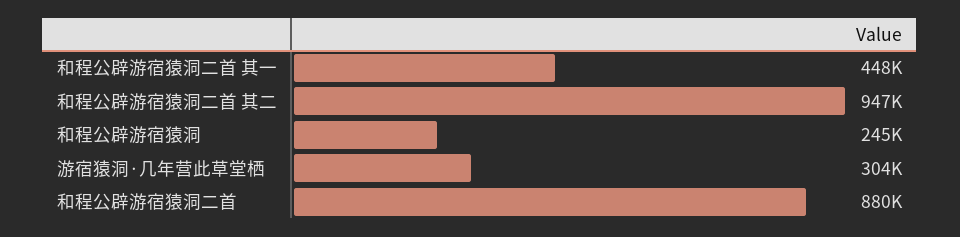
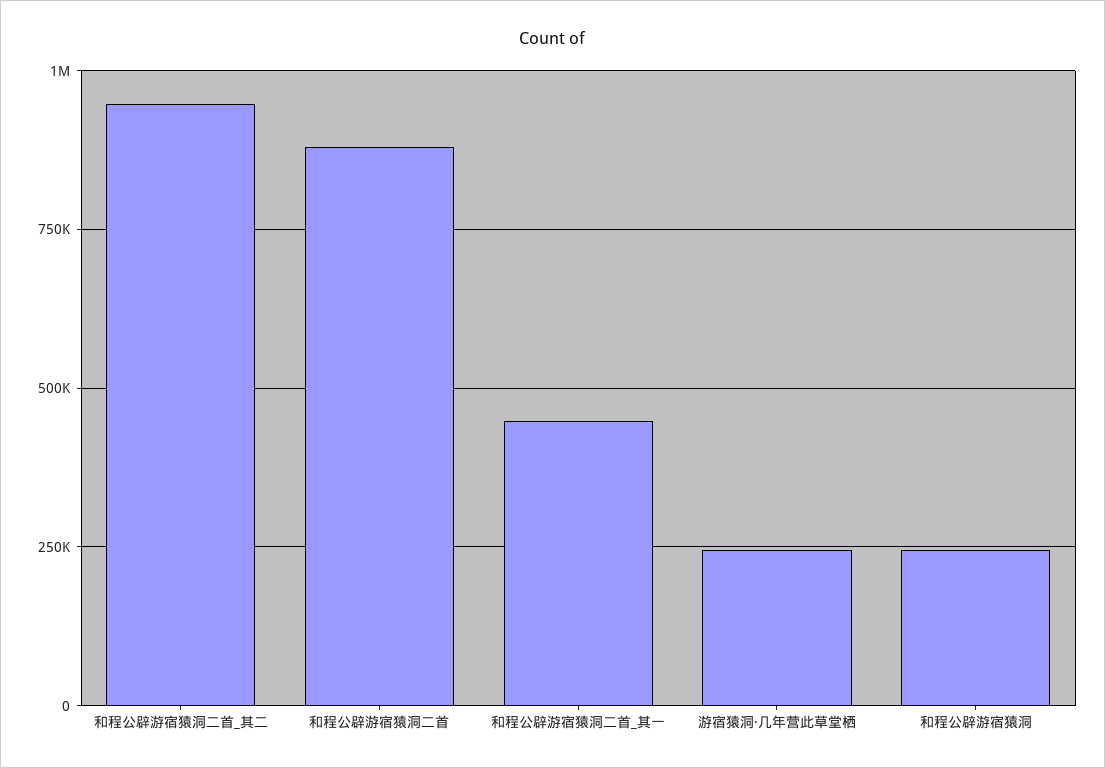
游宿猿洞·几年营此草堂栖: 304000 -> 250000

